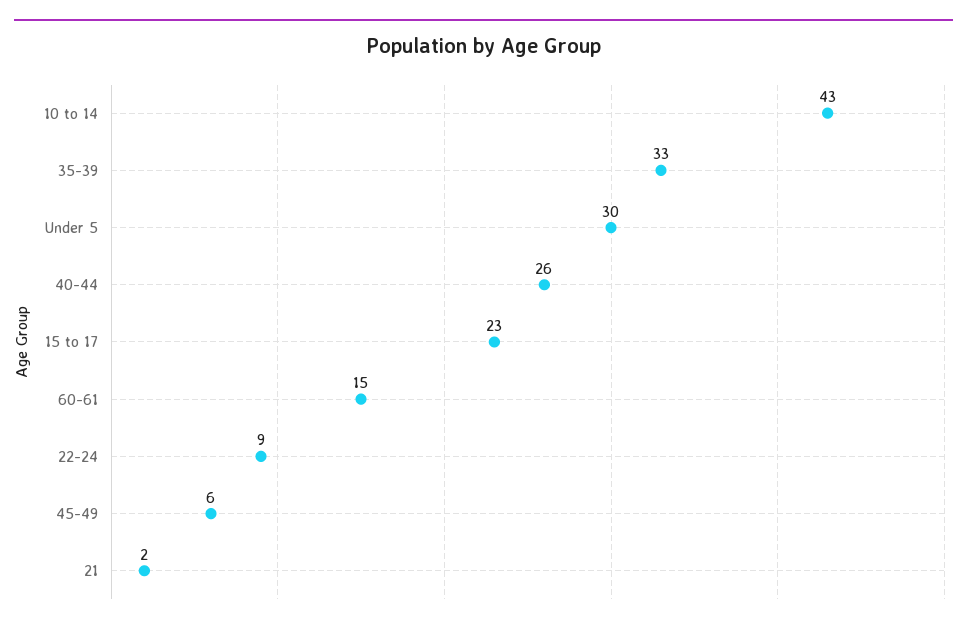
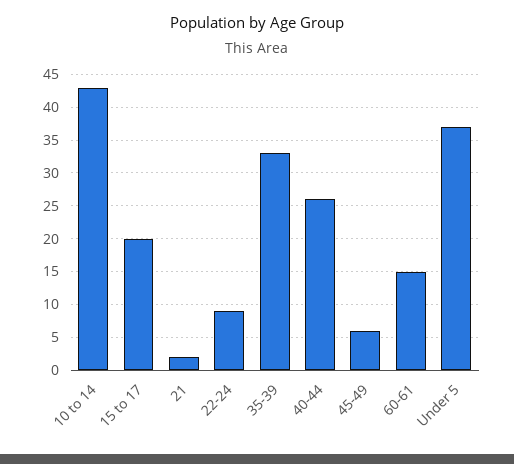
Under 5: 30 -> 37
15 to 17: 23 -> 20

